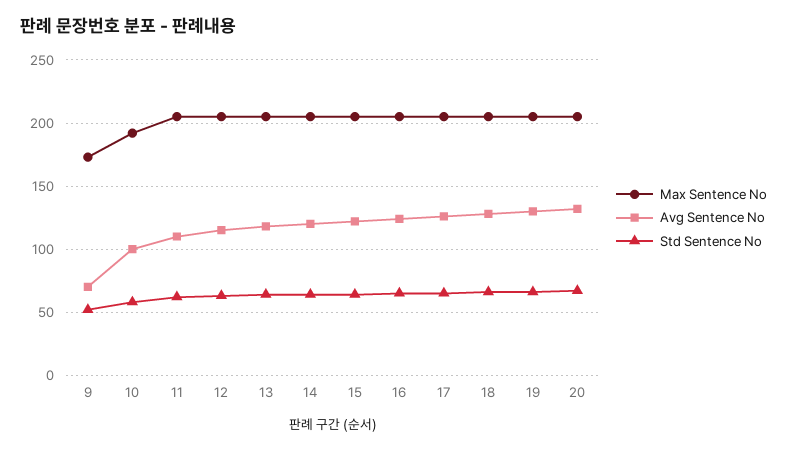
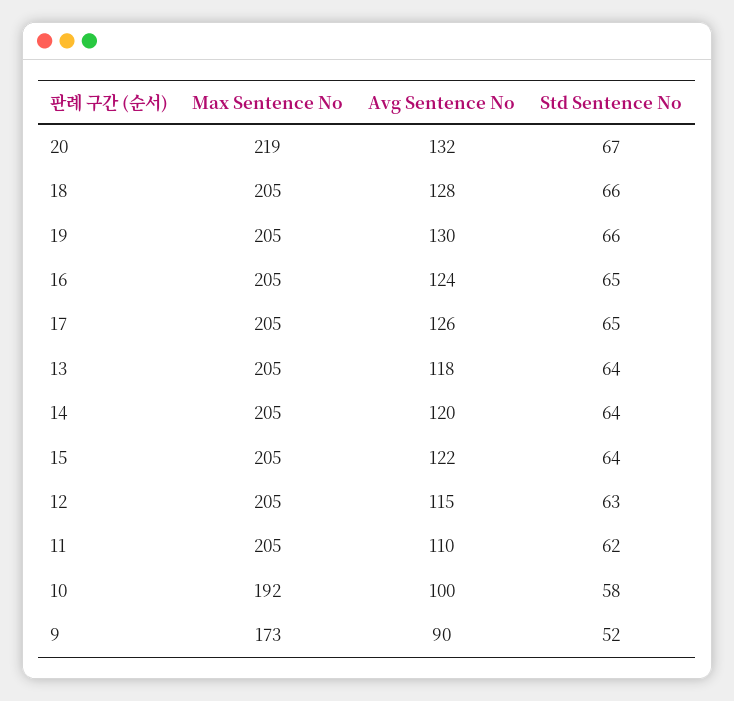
Avg Sentence No, 9: 70 -> 90
Max Sentence No, 20: 205 -> 219

